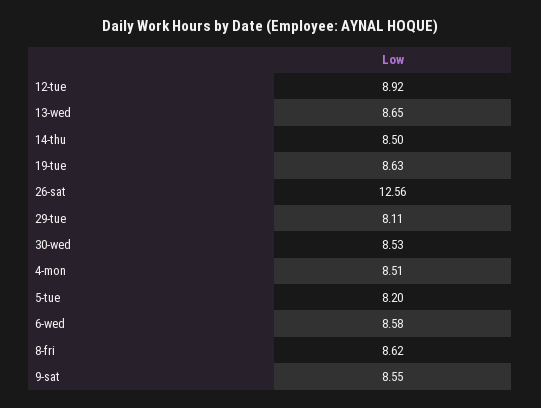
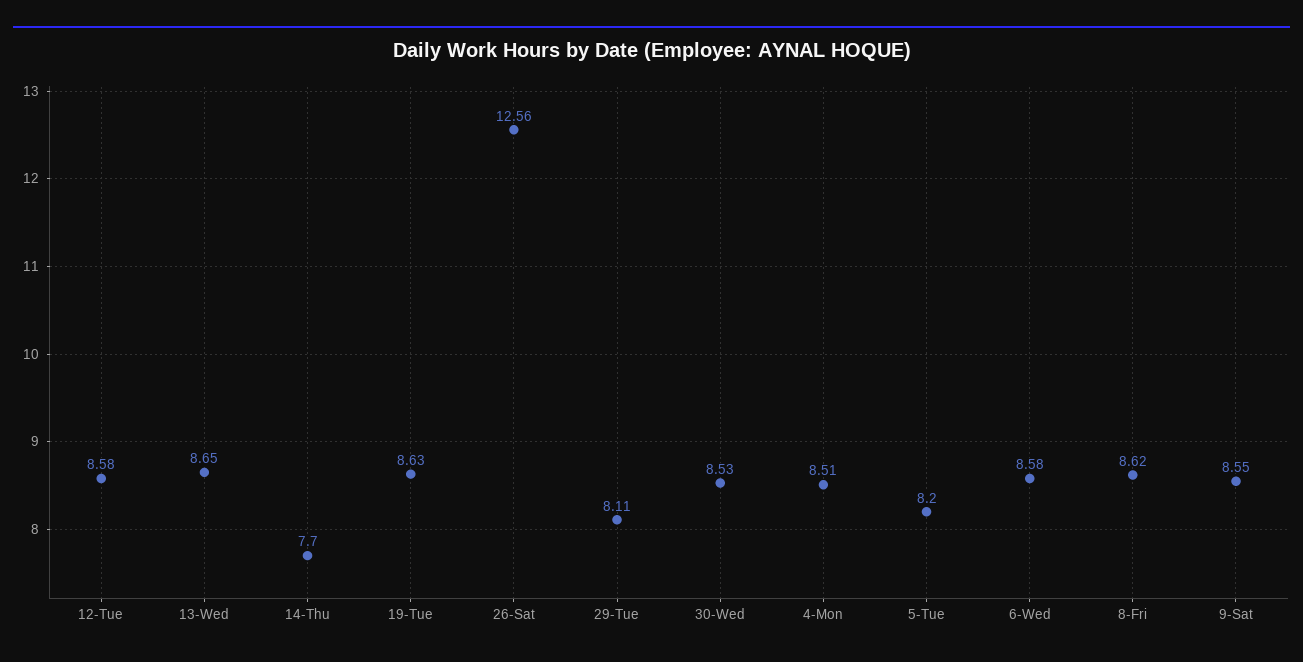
12-tue: 8.92 -> 8.58
14-thu: 8.5 -> 7.7

